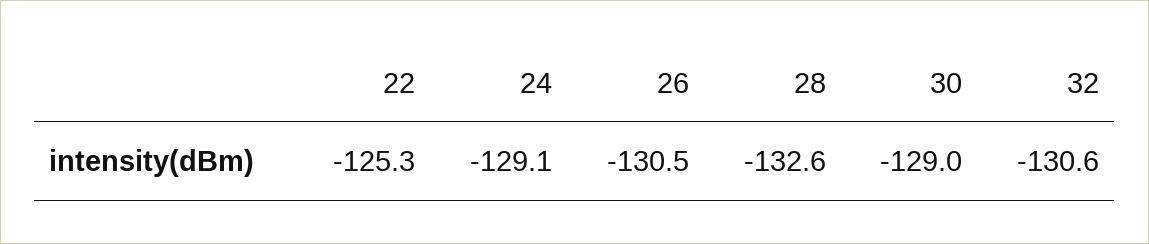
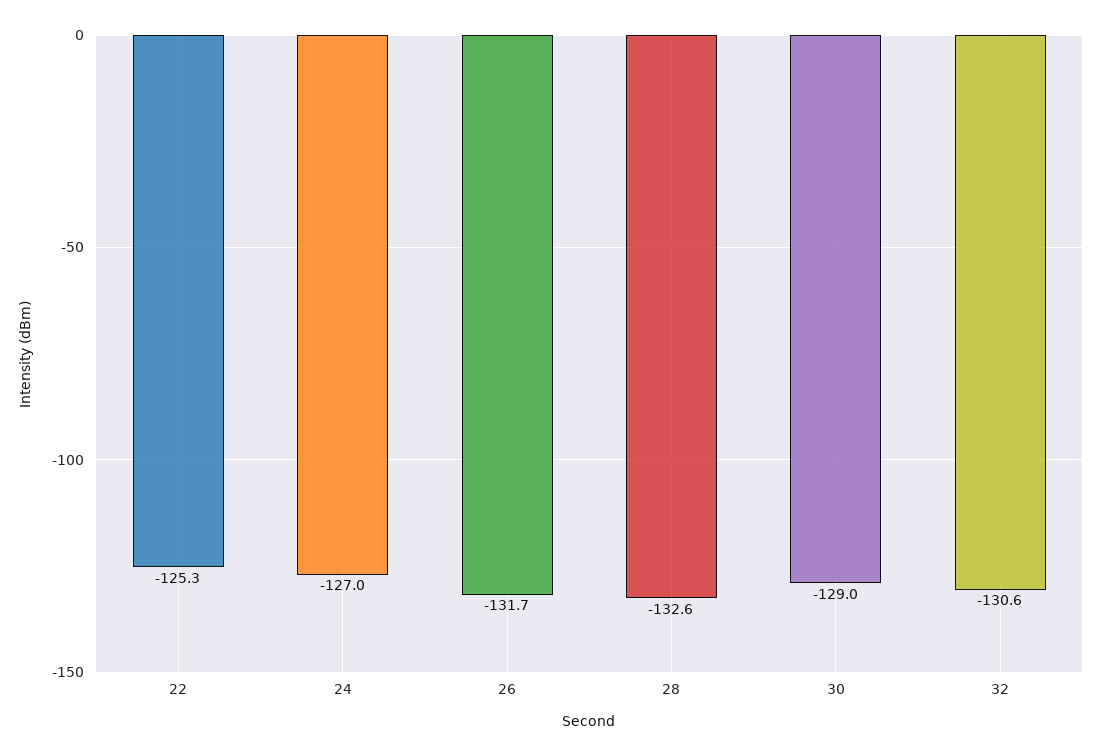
24: -129.1 -> -127
26: -130.5 -> -131.7

